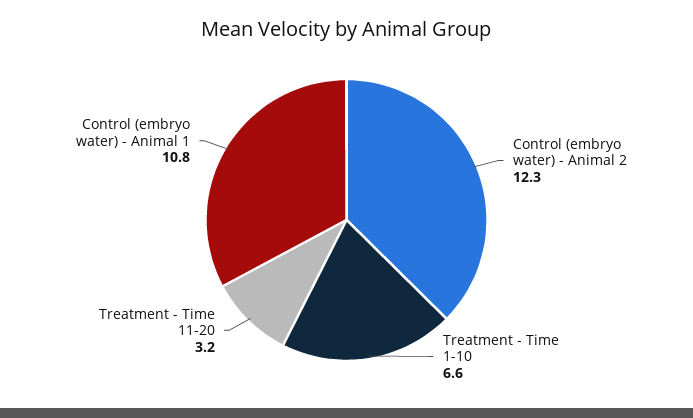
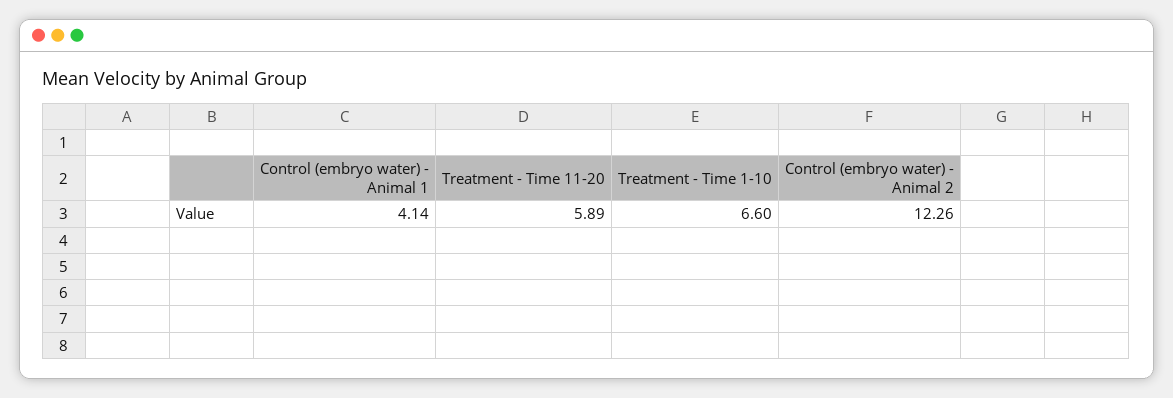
Treatment - Time 11-20: 3.2 -> 5.89
Control (embryo water) - Animal 1: 10.8 -> 4.14

